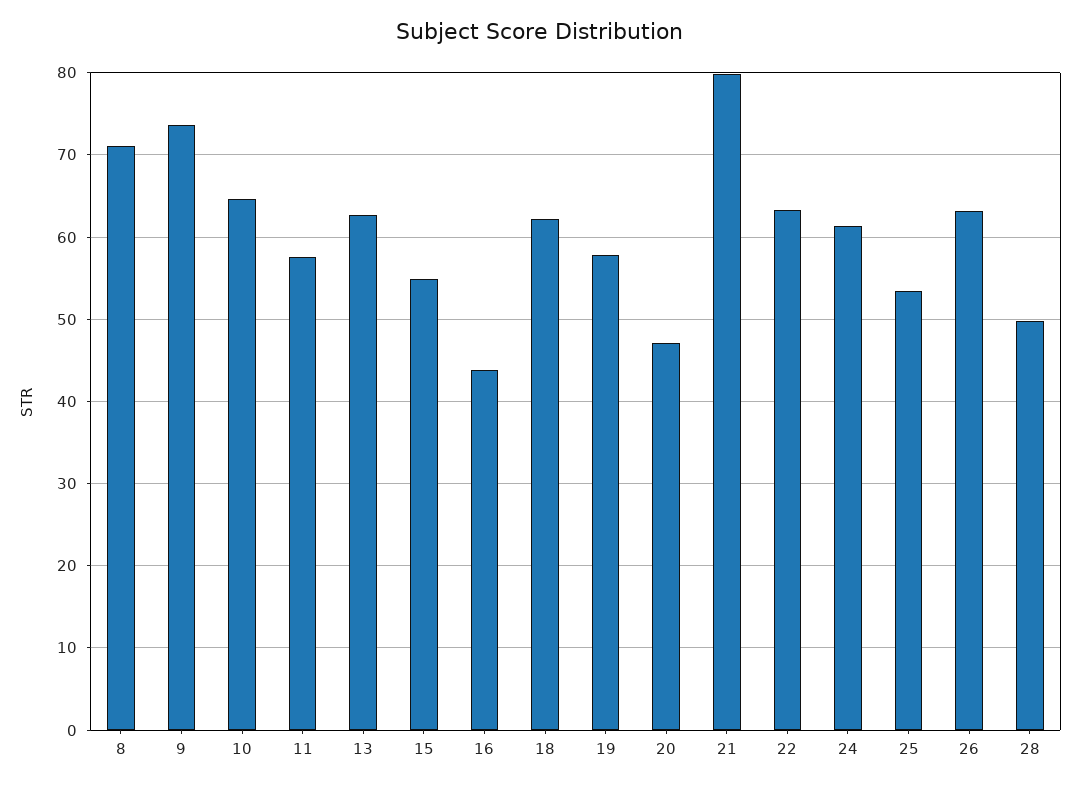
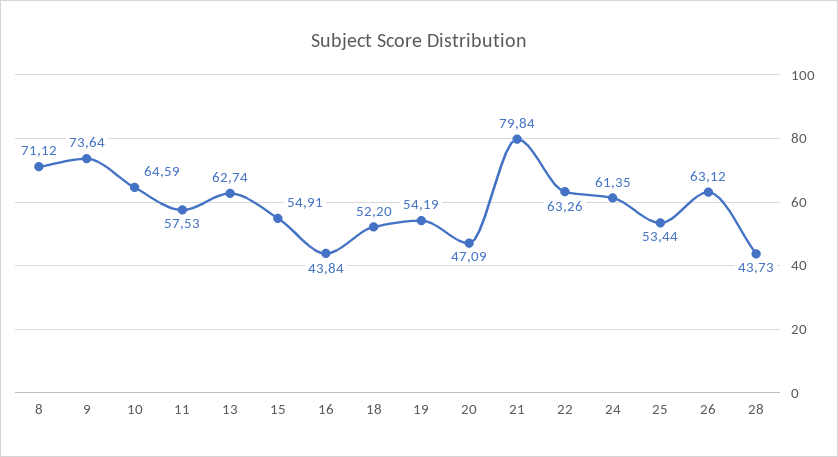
18: 62 -> 52.2
19: 58 -> 54.19
28: 50 -> 43.73

